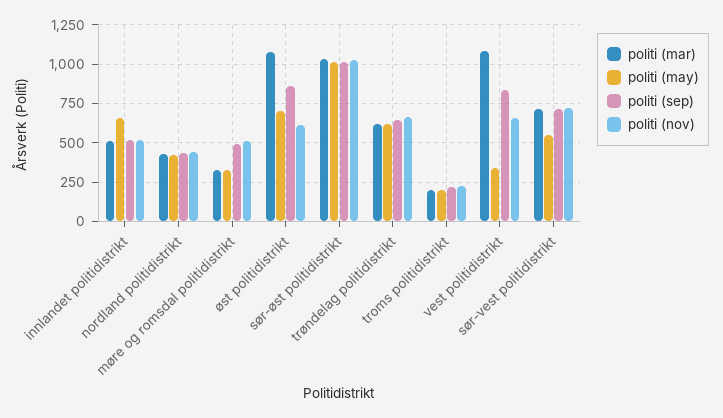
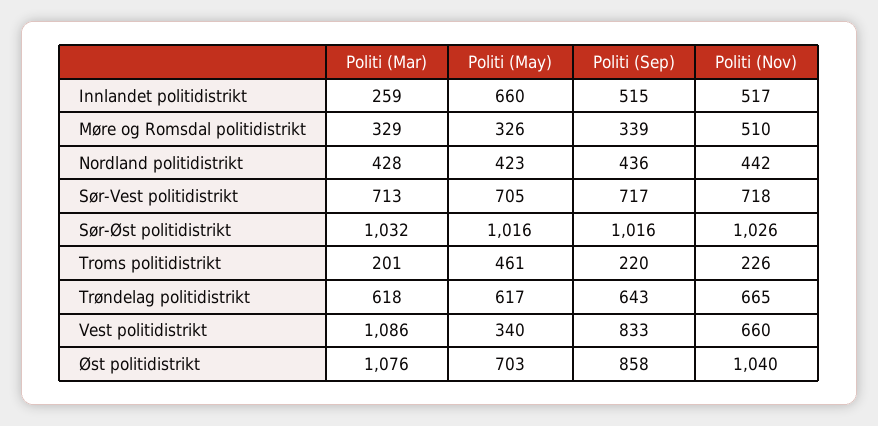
politi (mar), innlandet politidistrikt: 500 -> 259
politi (sep), møre og romsdal politidistrikt: 500 -> 339
politi (nov), øst politidistrikt: 600 -> 1040
politi (may), troms politidistrikt: 200 -> 461
politi (may), sør-vest politidistrikt: 550 -> 705

